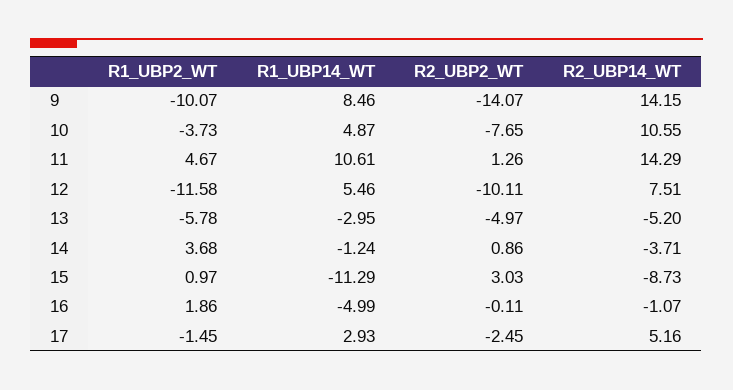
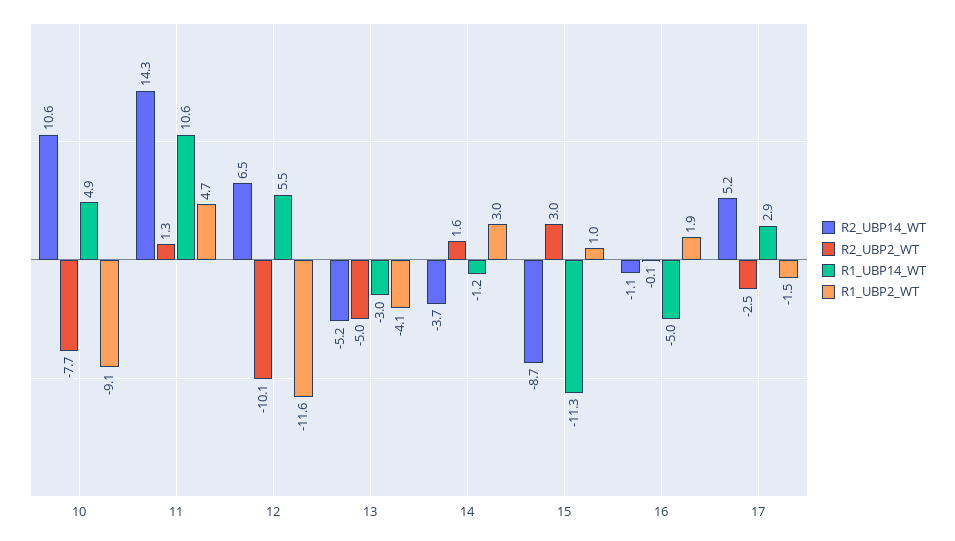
R1_UBP2_WT, 9: -10.07 -> none
R1_UBP14_WT, 9: 8.46 -> none
R2_UBP2_WT, 9: -14.07 -> none
R2_UBP14_WT, 9: 14.15 -> none
R1_UBP2_WT, 10: -3.73 -> -9.1
R2_UBP14_WT, 12: 7.51 -> 6.5
R1_UBP2_WT, 13: -5.78 -> -4.1
R1_UBP2_WT, 14: 3.68 -> 3
R2_UBP2_WT, 14: 0.86 -> 1.6

